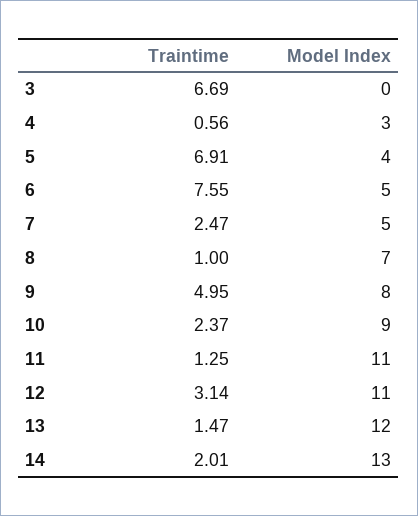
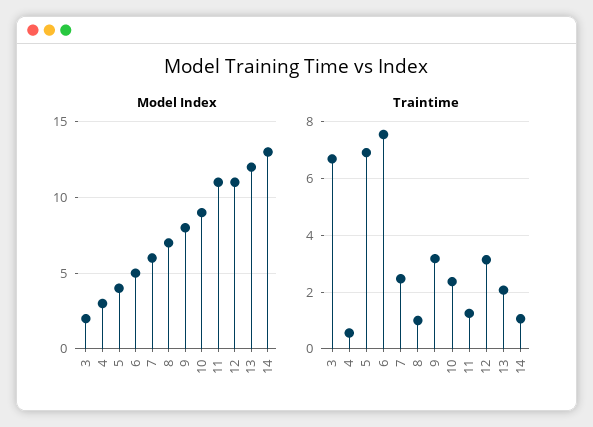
Model Index, 3: 0 -> 2
Model Index, 7: 5 -> 6
Traintime, 9: 4.95 -> 3.25
Traintime, 13: 1.47 -> 2
Traintime, 14: 2.01 -> 1

